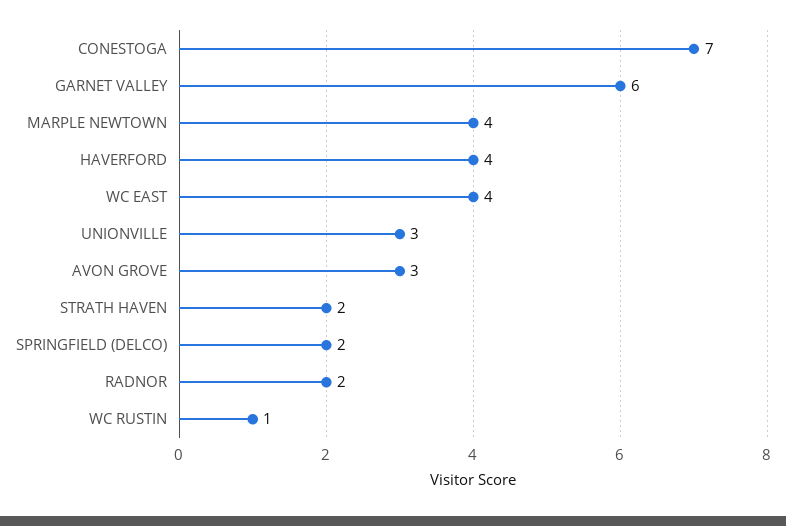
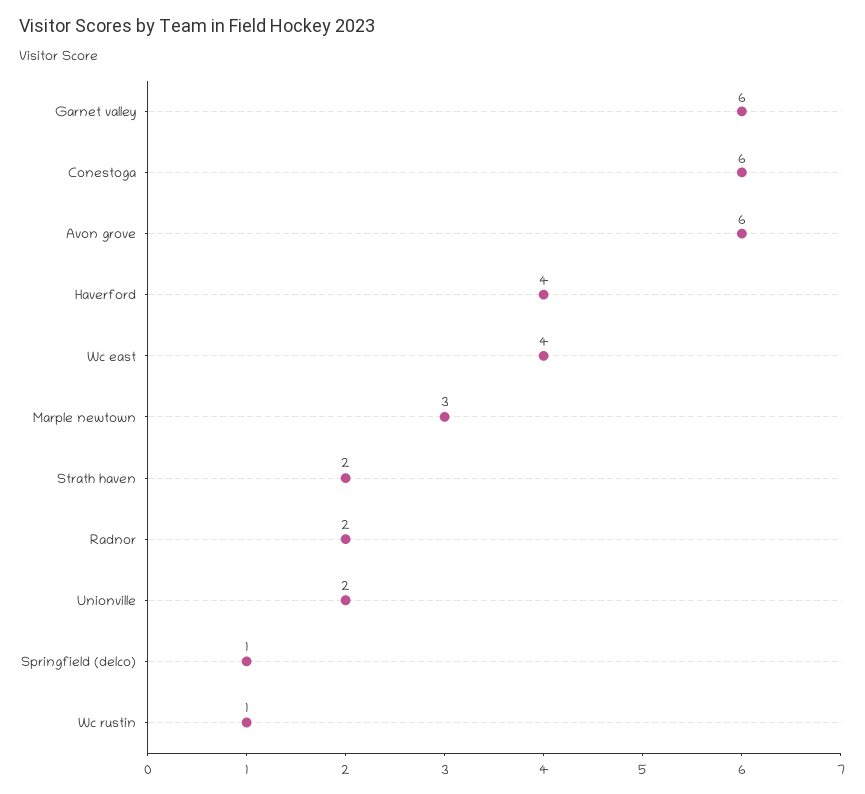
CONESTOGA: 7 -> 6
MARPLE NEWTOWN: 4 -> 3
UNIONVILLE: 3 -> 2
AVON GROVE: 3 -> 6
SPRINGFIELD (DELCO): 2 -> 1

